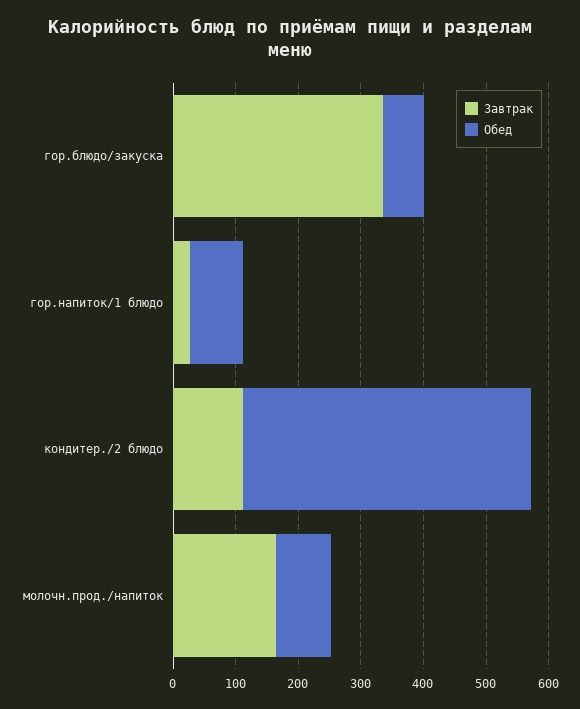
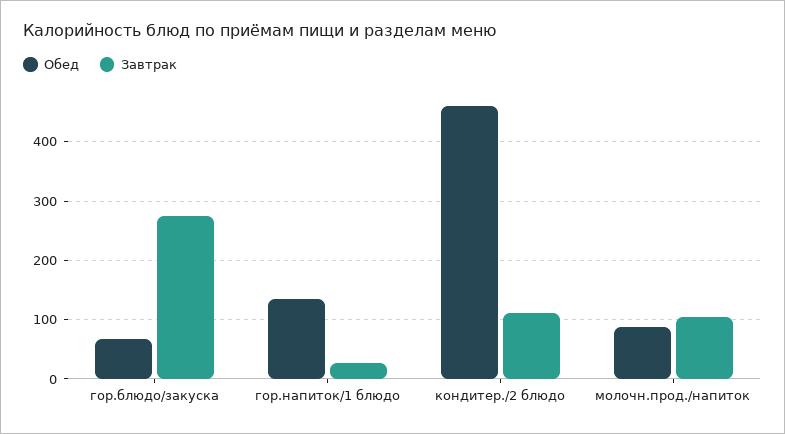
Завтрак, гор.блюдо/закуска: 340 -> 280
Обед, гор.напиток/1 блюдо: 80 -> 140
Завтрак, молочн.прод./напиток: 160 -> 100

